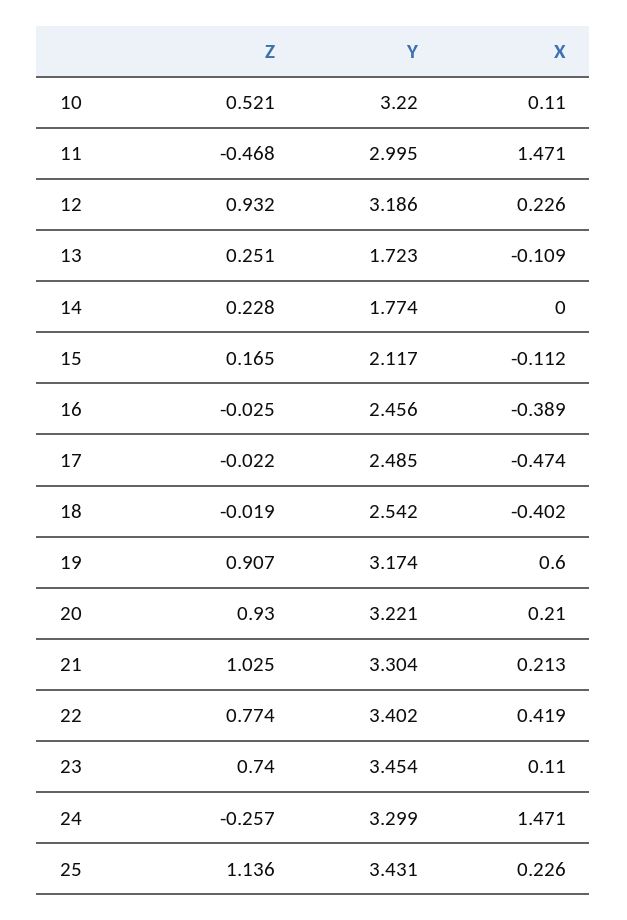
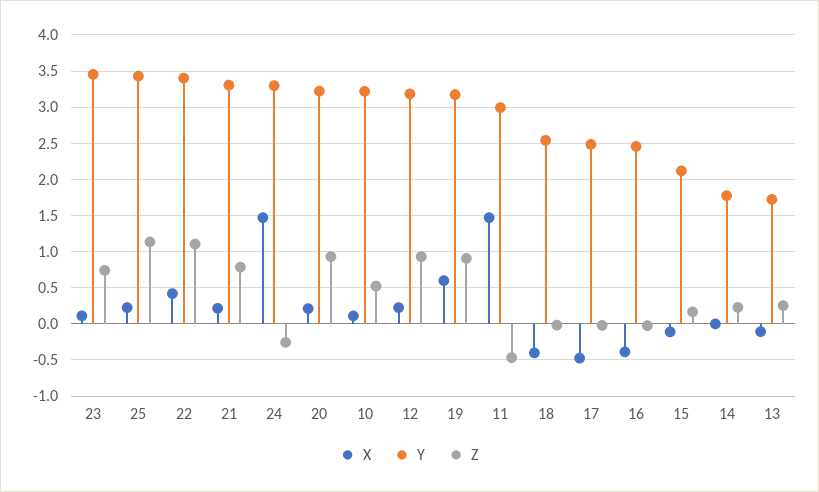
Z, 21: 1.025 -> 0.8
Z, 22: 0.774 -> 1.1

